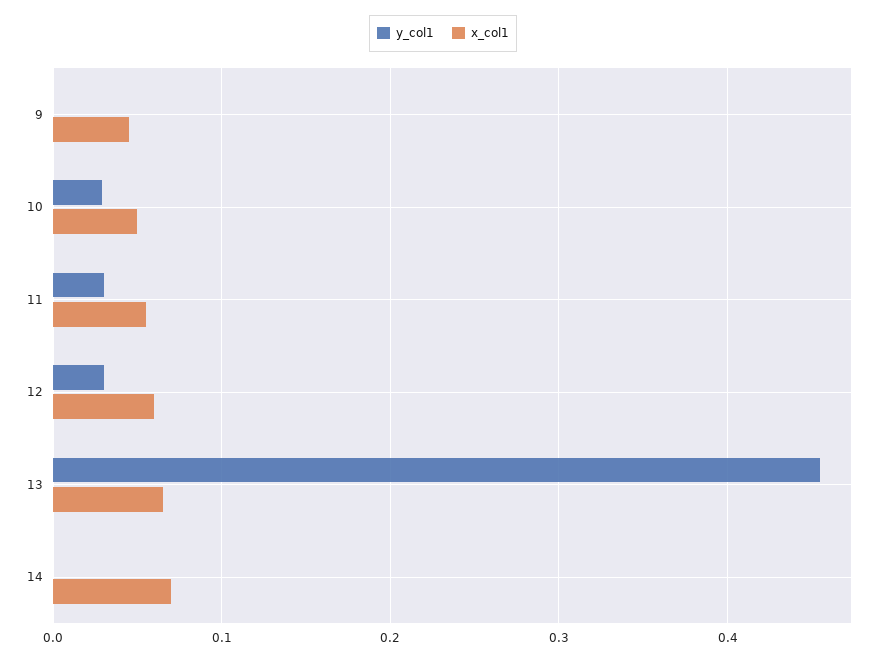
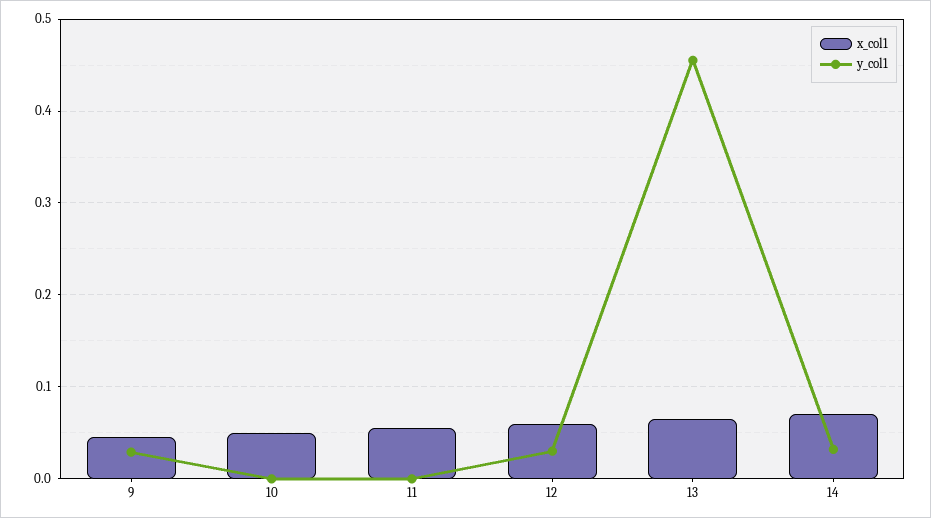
y_col1, 9: 0 -> 0.03
y_col1, 10: 0.03 -> 0
y_col1, 11: 0.03 -> 0
y_col1, 14: 0 -> 0.03

